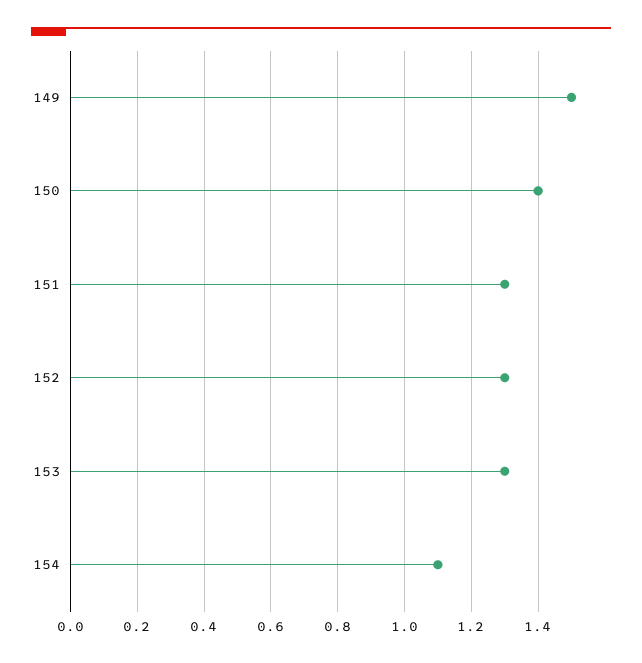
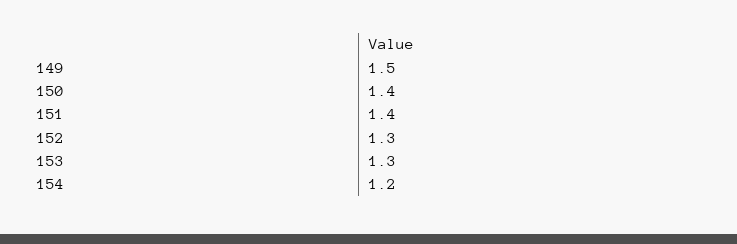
151: 1.3 -> 1.4
154: 1.1 -> 1.2

